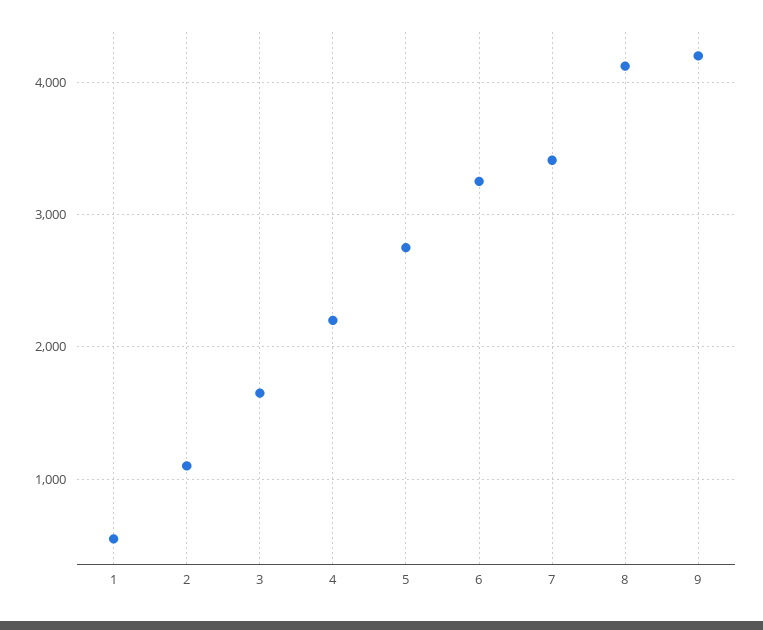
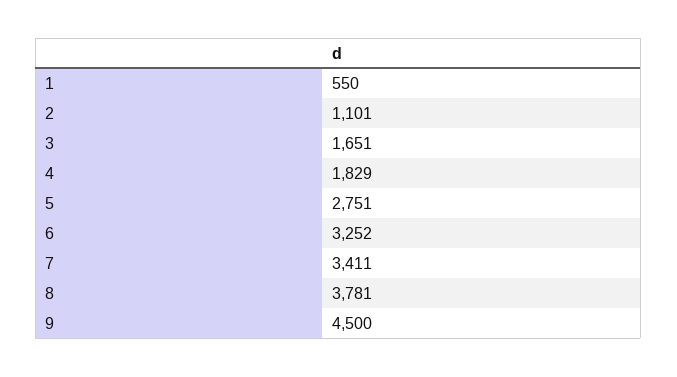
4: 2200 -> 1829
8: 4100 -> 3781
9: 4200 -> 4500

